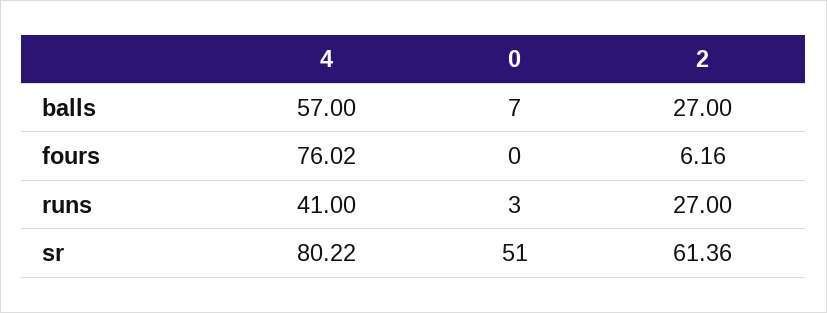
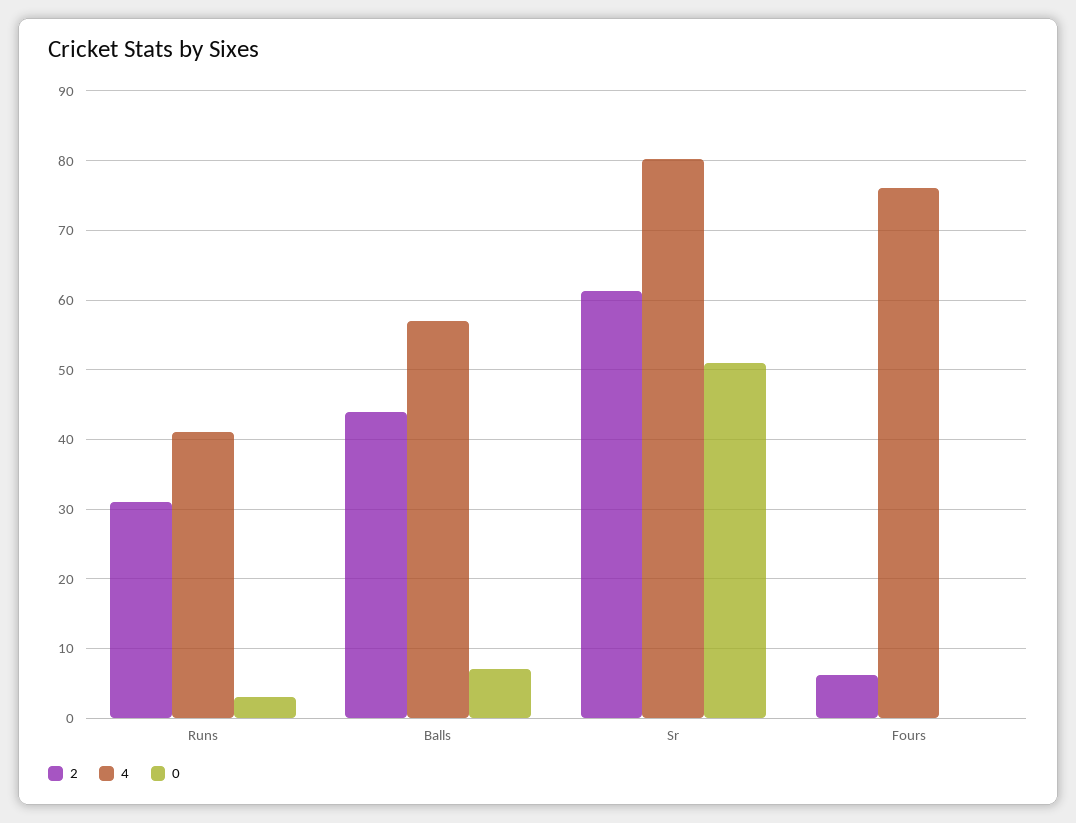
2, balls: 27 -> 44
2, runs: 27 -> 31

